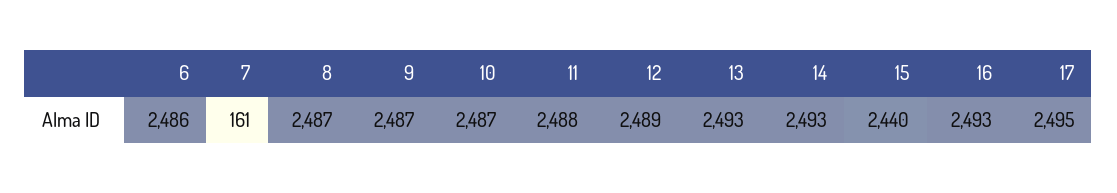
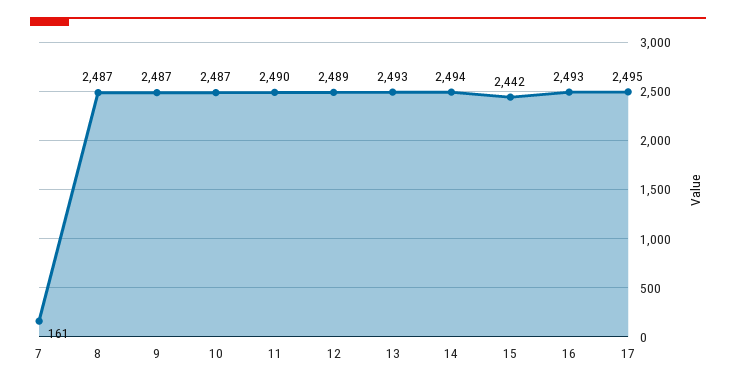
6: 2486 -> none
11: 2488 -> 2490
14: 2493 -> 2494
15: 2440 -> 2442

